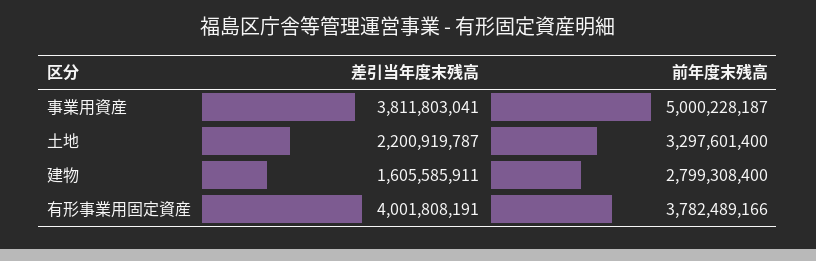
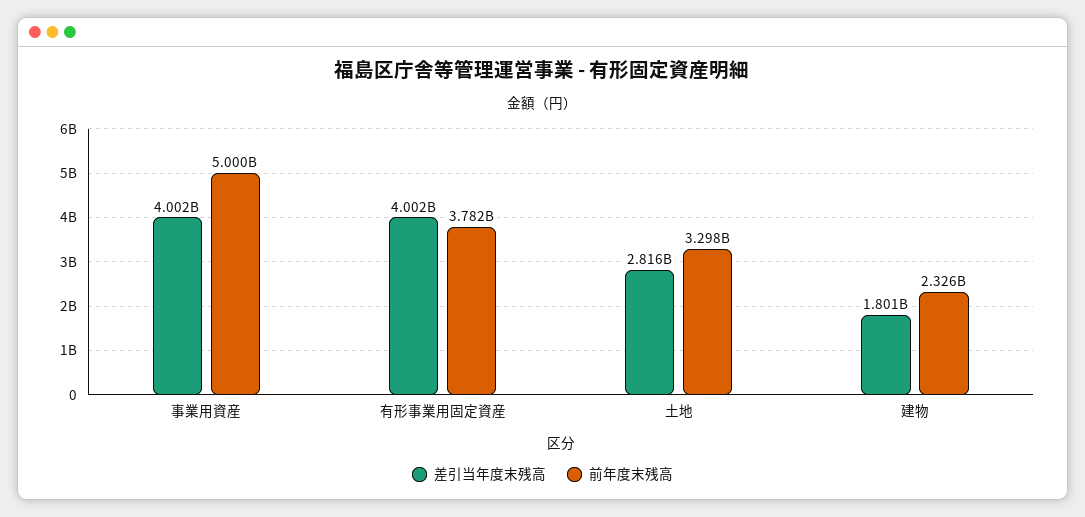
差引当年度末残高, 事業用資産: 3811803041 -> 4002000000
差引当年度末残高, 土地: 2200919787 -> 2816000000
差引当年度末残高, 建物: 1605585911 -> 1801000000
前年度末残高, 建物: 2799308400 -> 2326000000

